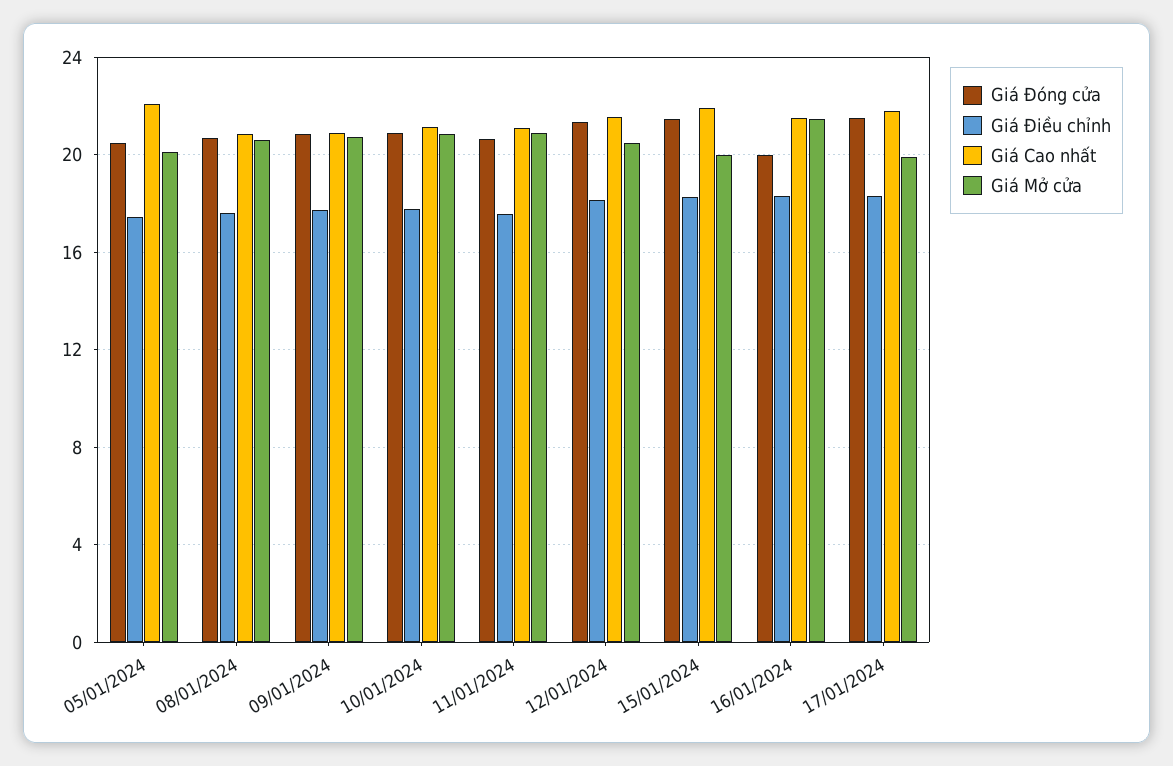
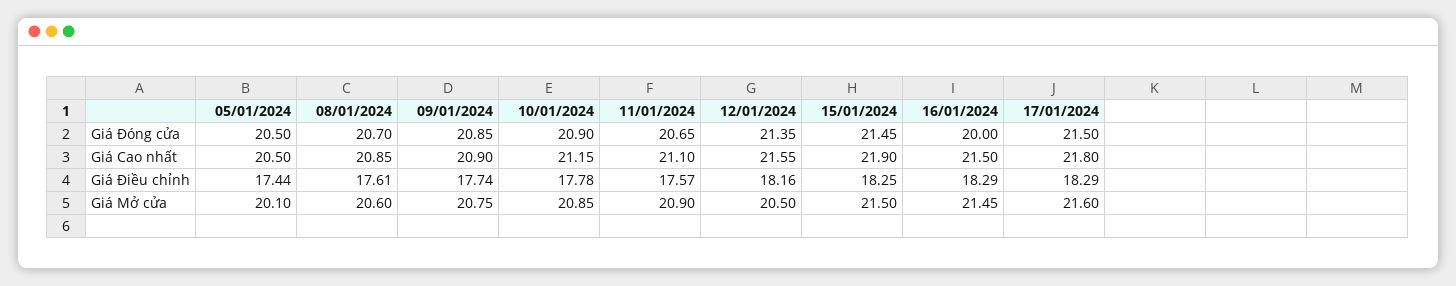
Giá Cao nhất, 05/01/2024: 22 -> 20.5
Giá Mở cửa, 15/01/2024: 20 -> 21.5
Giá Mở cửa, 17/01/2024: 20 -> 21.6

